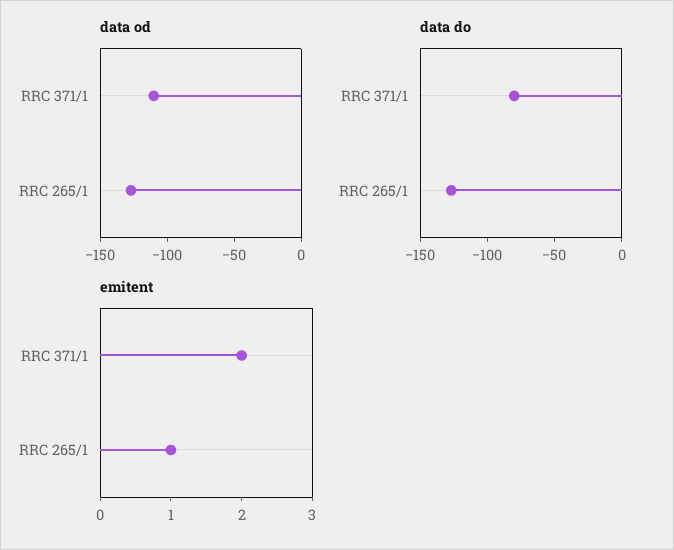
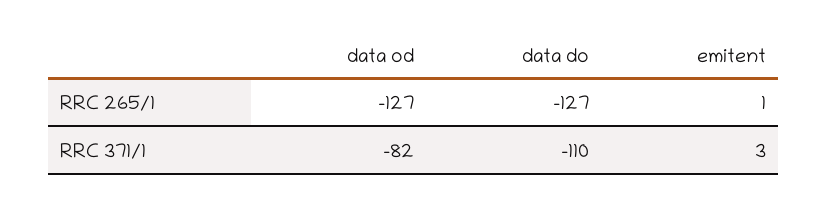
data od, RRC 371/1: -110 -> -82
data do, RRC 371/1: -80 -> -110
emitent, RRC 371/1: 2 -> 3

